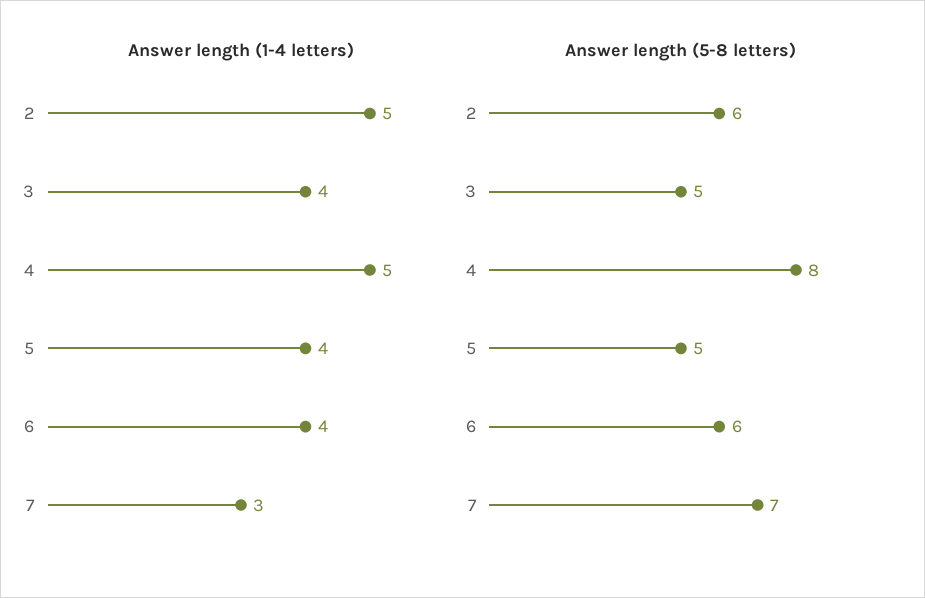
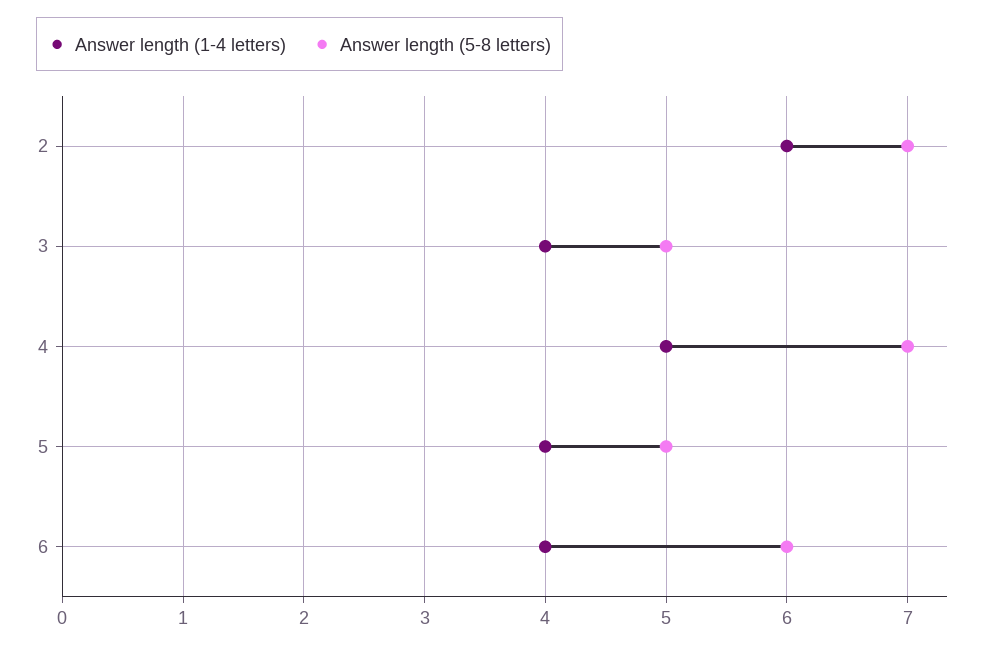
Answer length (1-4 letters), 2: 5 -> 6
Answer length (1-4 letters), 7: 3 -> none
Answer length (5-8 letters), 2: 6 -> 7
Answer length (5-8 letters), 4: 8 -> 7
Answer length (5-8 letters), 7: 7 -> none

